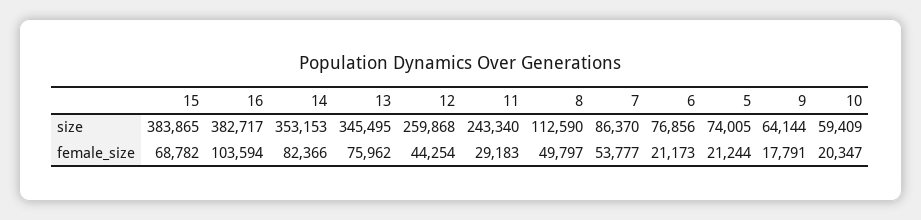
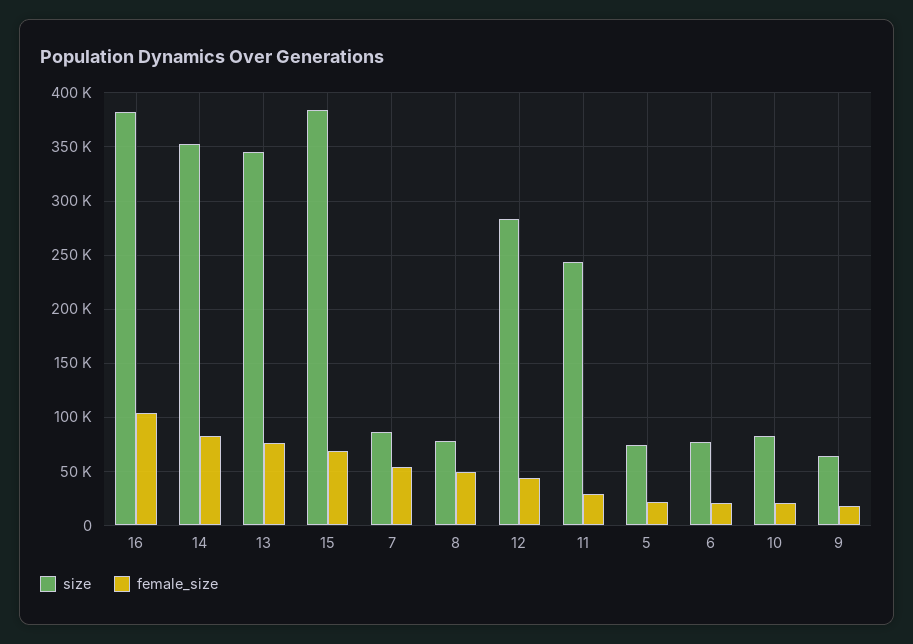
size, 12: 259868 -> 280000
size, 8: 112590 -> 80000
size, 10: 59409 -> 80000

